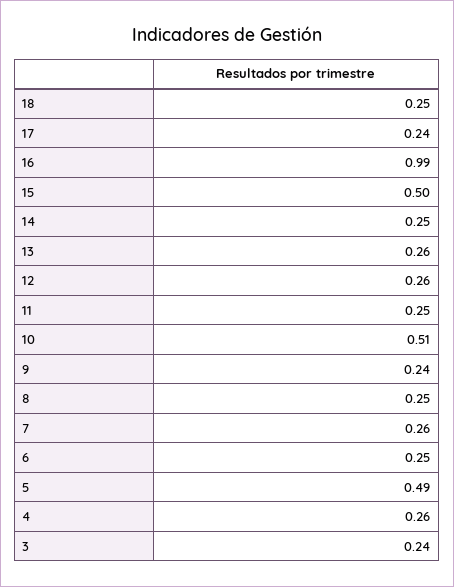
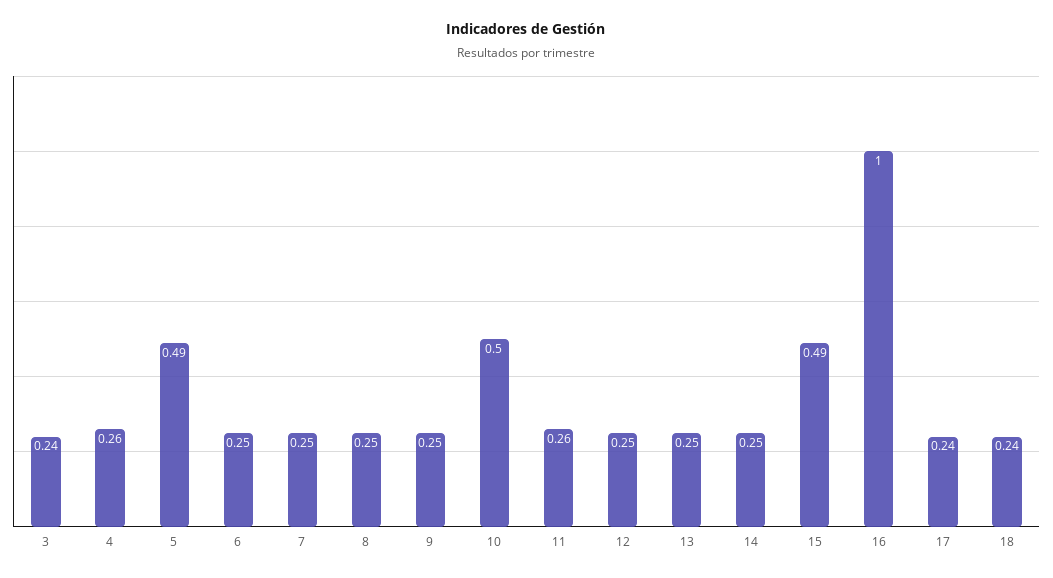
18: 0.25 -> 0.24
16: 0.99 -> 1
15: 0.5 -> 0.49
13: 0.26 -> 0.25
12: 0.26 -> 0.25
11: 0.25 -> 0.26
10: 0.51 -> 0.5
9: 0.24 -> 0.25
7: 0.26 -> 0.25

